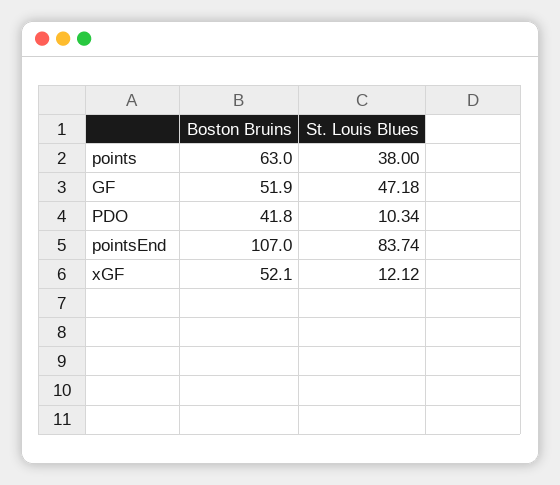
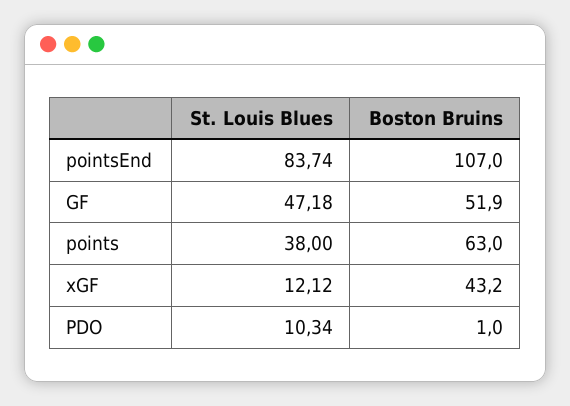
Boston Bruins, PDO: 41.8 -> 1
Boston Bruins, xGF: 52.1 -> 43.2

